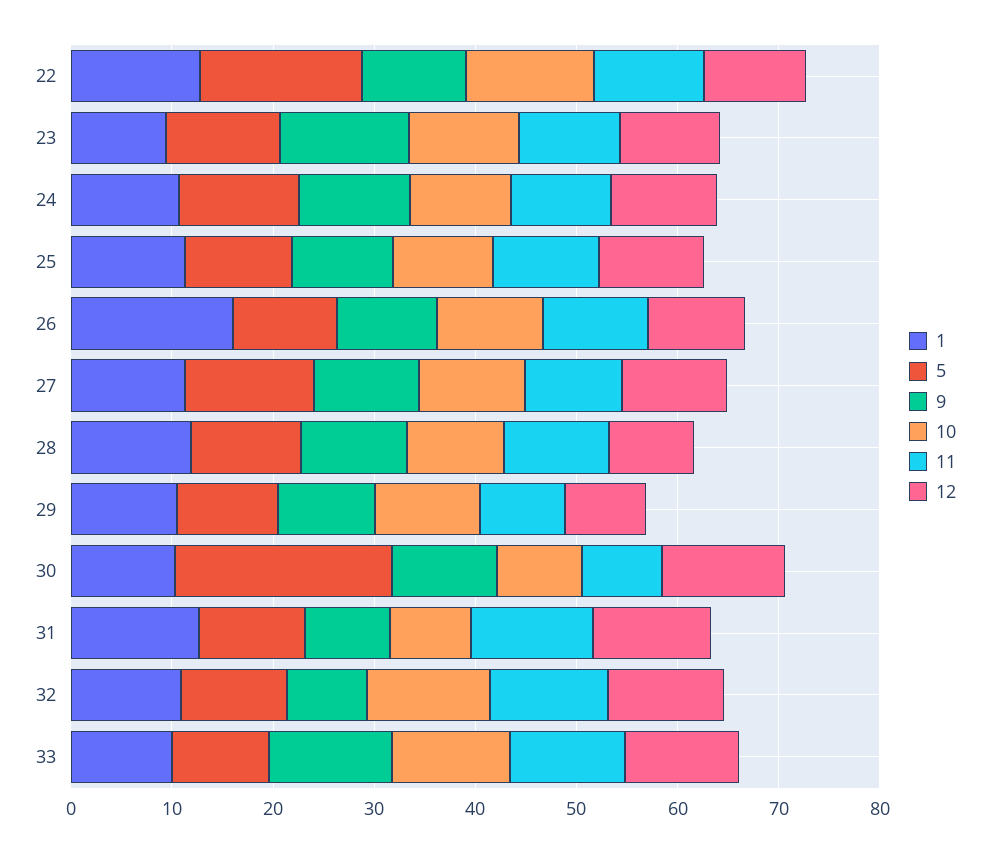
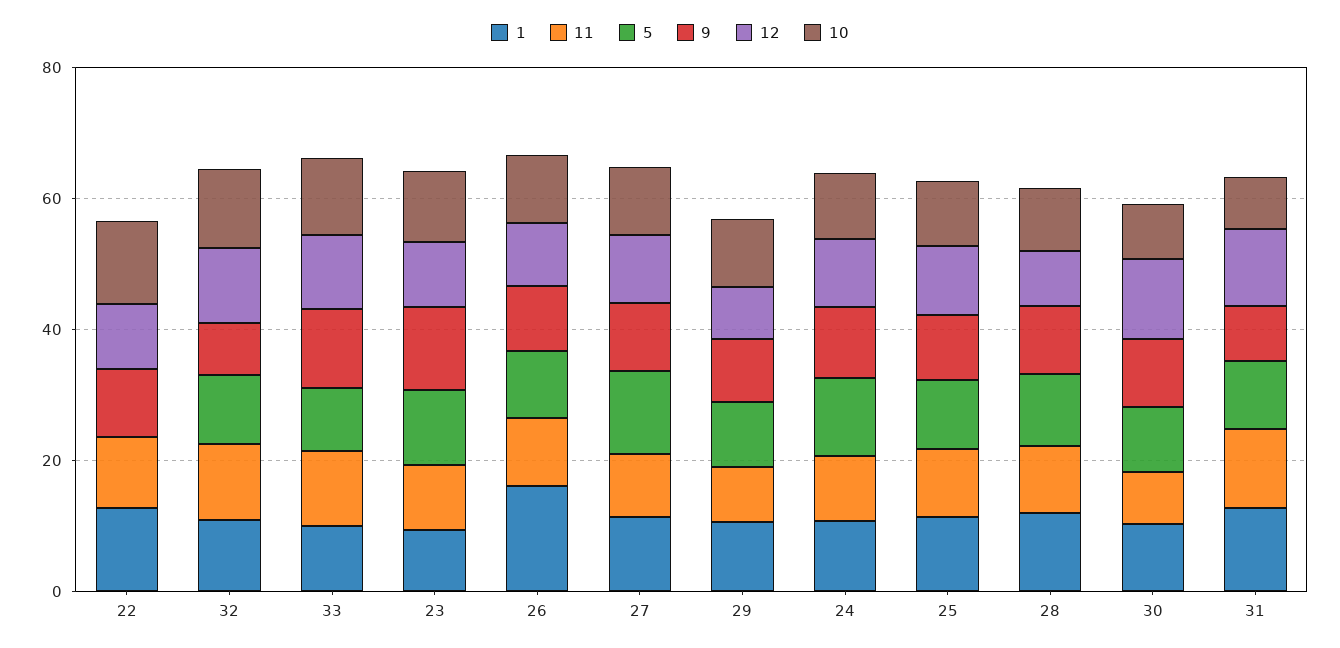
5, 22: 16 -> 0
5, 30: 22 -> 10

